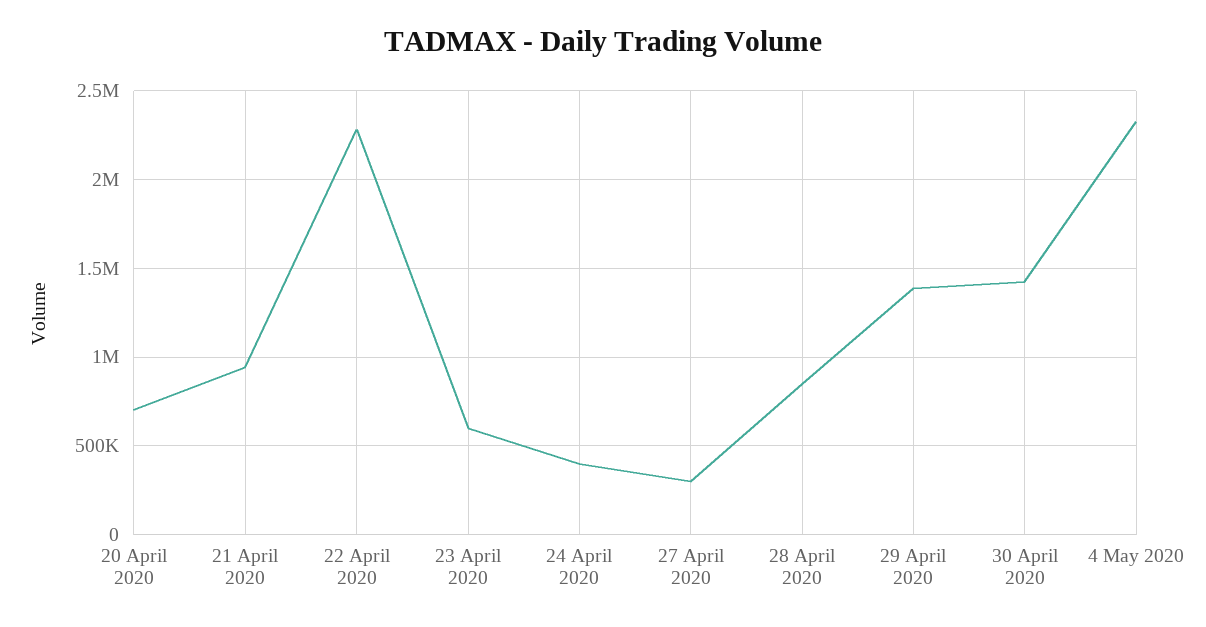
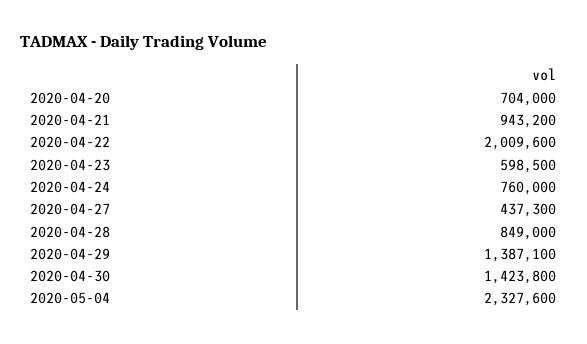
22 April 2020: 2300000 -> 2009600
24 April 2020: 400000 -> 760000
27 April 2020: 300000 -> 437300

